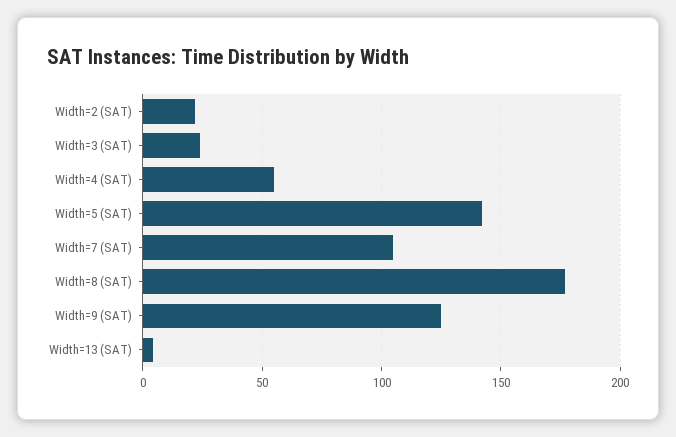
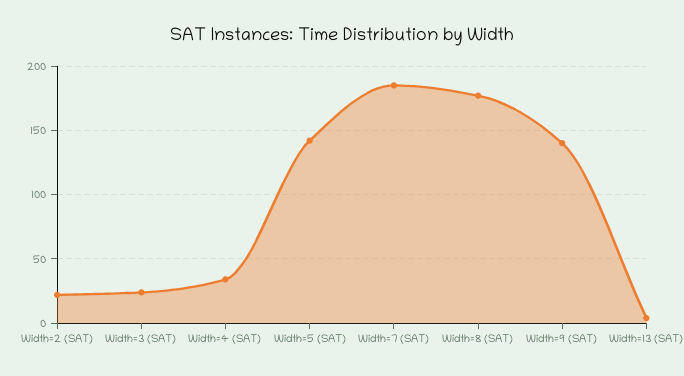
Width=4 (SAT): 55 -> 35
Width=7 (SAT): 105 -> 185
Width=9 (SAT): 125 -> 140

